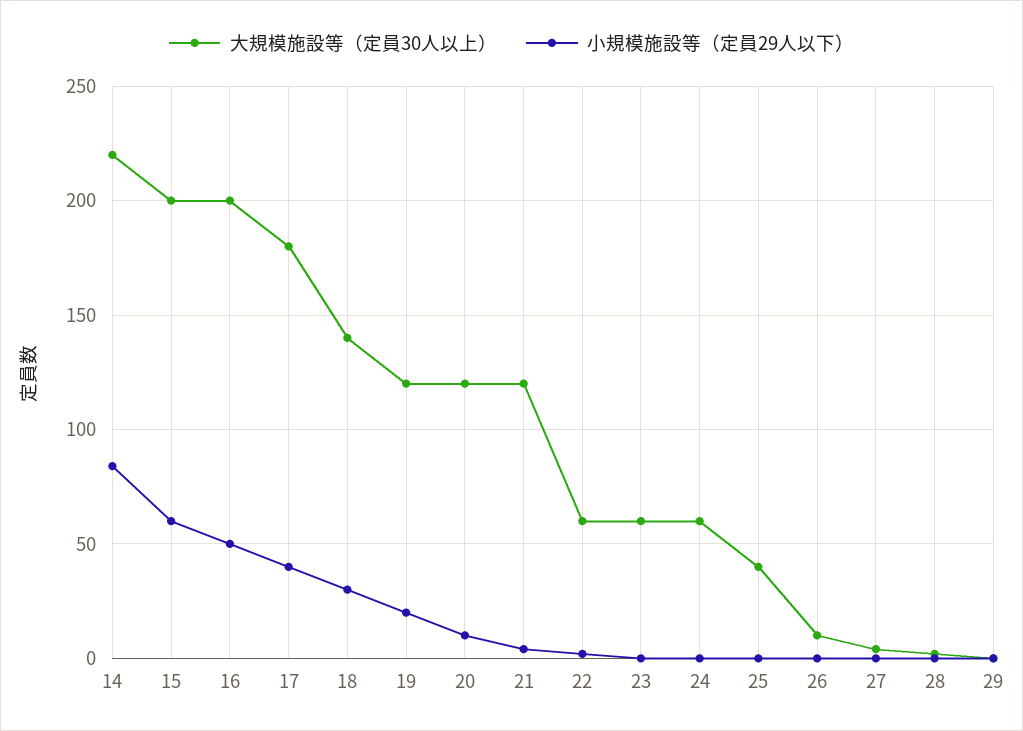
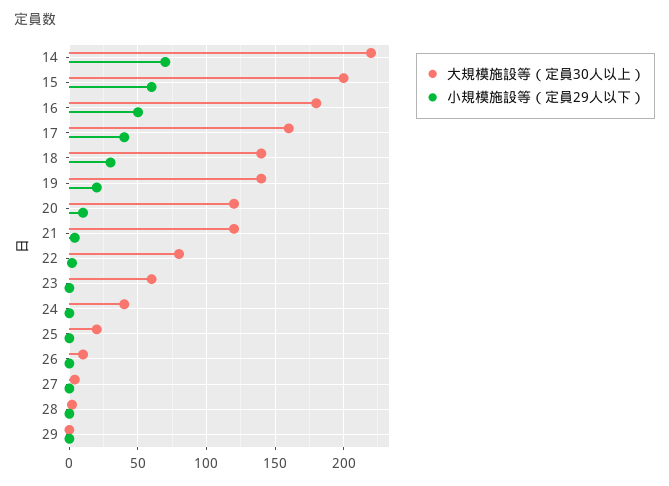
小規模施設等（定員29人以下）, 14: 85 -> 70
大規模施設等（定員30人以上）, 16: 200 -> 180
大規模施設等（定員30人以上）, 17: 180 -> 160
大規模施設等（定員30人以上）, 19: 120 -> 140
大規模施設等（定員30人以上）, 22: 60 -> 80
大規模施設等（定員30人以上）, 24: 60 -> 40
大規模施設等（定員30人以上）, 25: 40 -> 20

